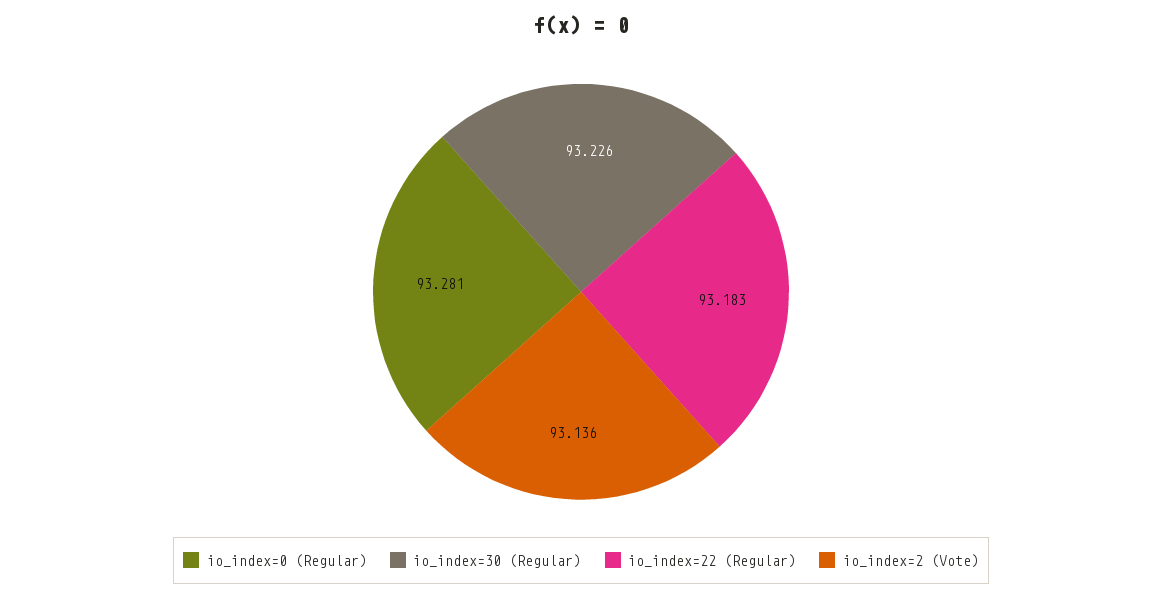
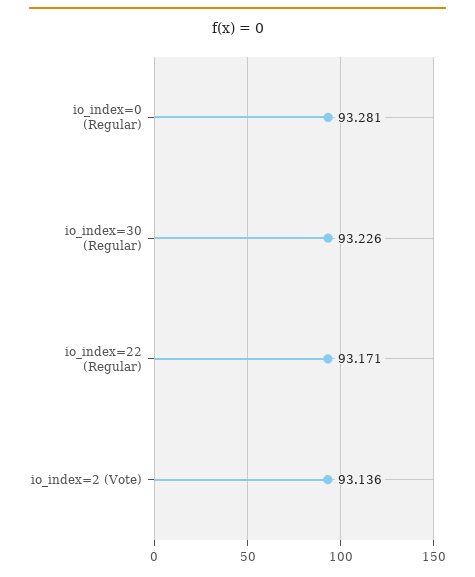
io_index=22 (Regular): 93.183 -> 93.171

